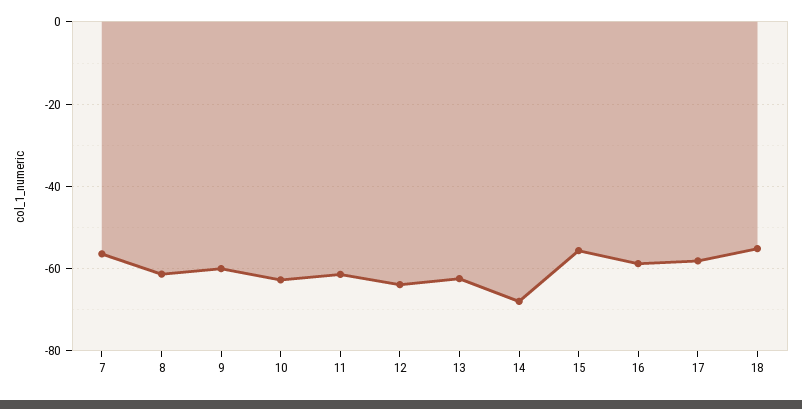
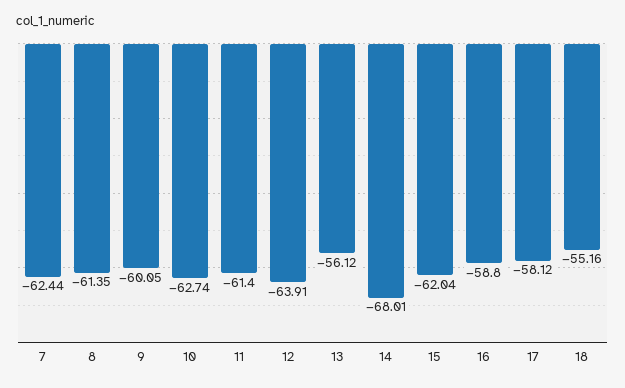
7: -56 -> -62.44
13: -62 -> -56.12
15: -56 -> -62.04

